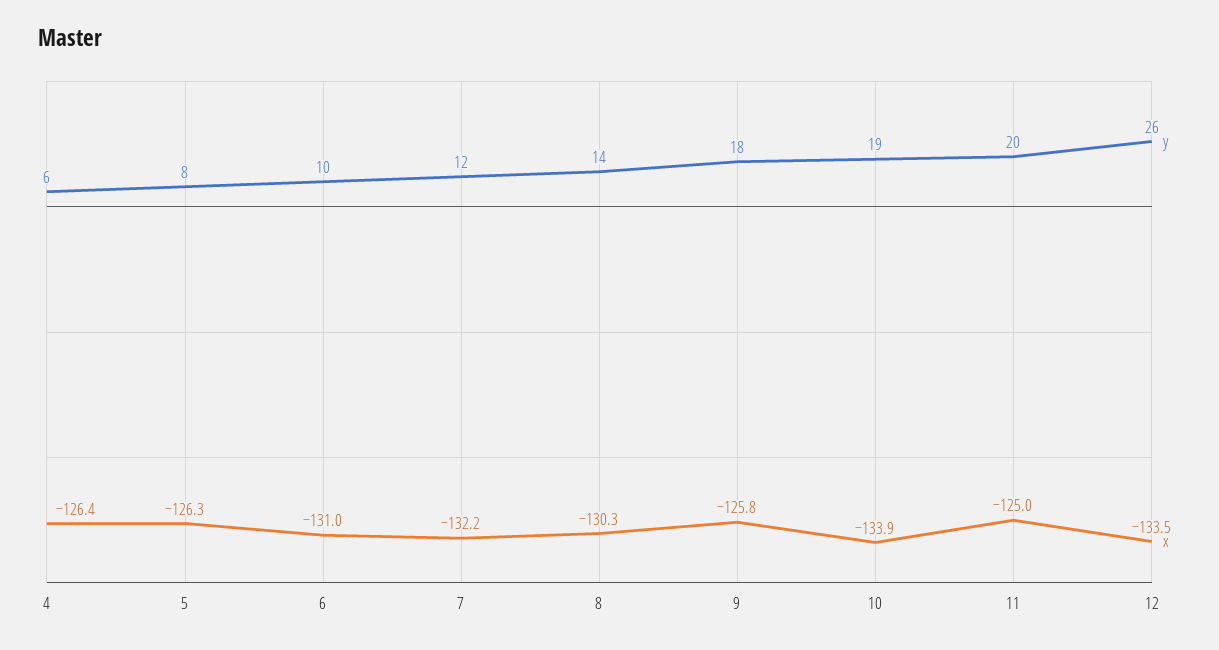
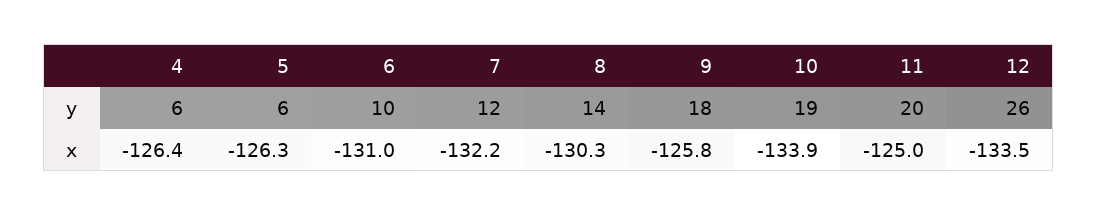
y, 5: 8 -> 6

